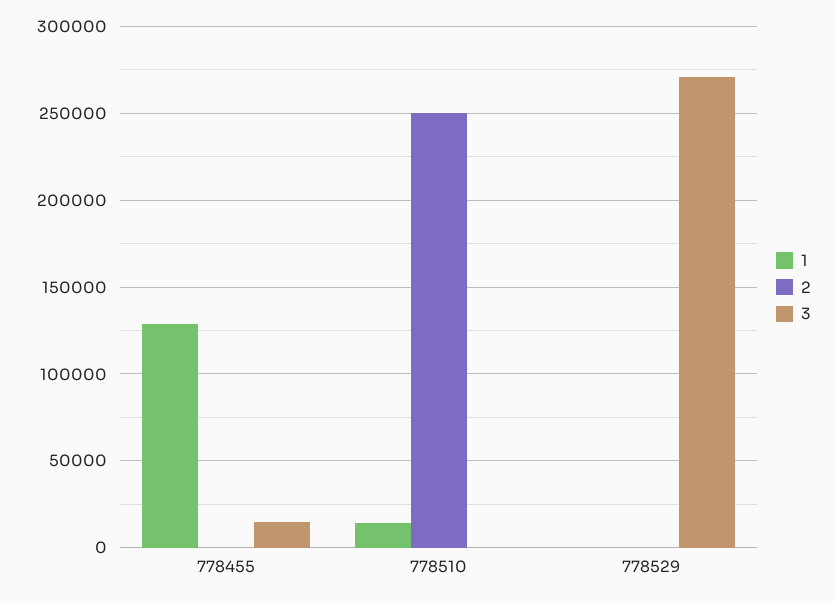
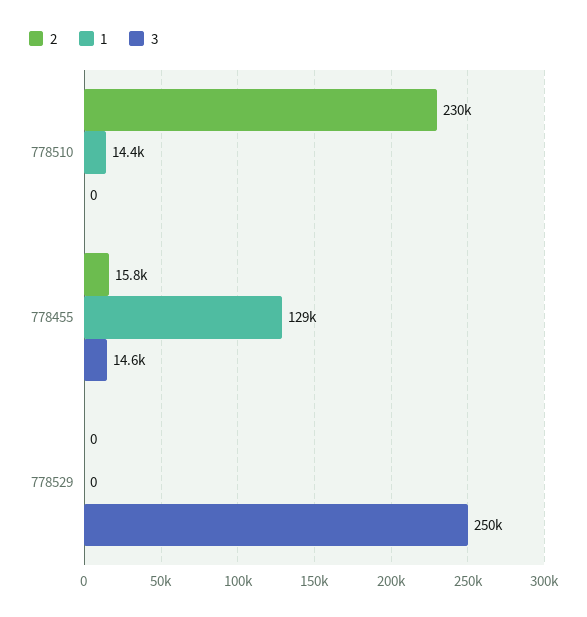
2, 778455: 0 -> 15800
2, 778510: 250000 -> 230000
3, 778529: 270000 -> 250000

